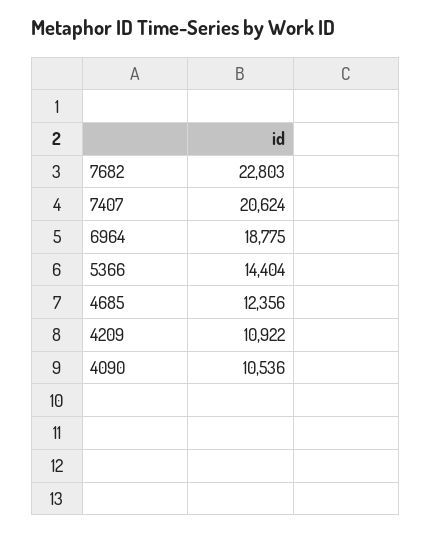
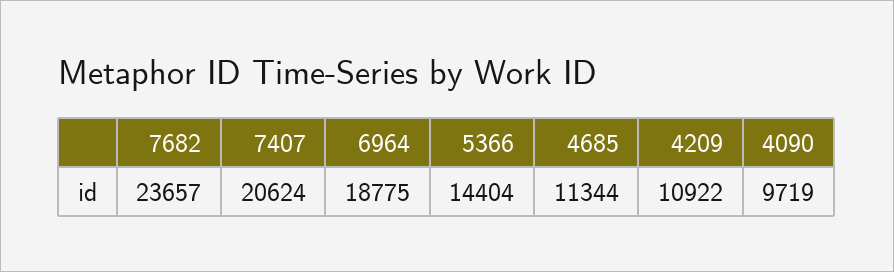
7682: 22803 -> 23657
4685: 12356 -> 11344
4090: 10536 -> 9719

